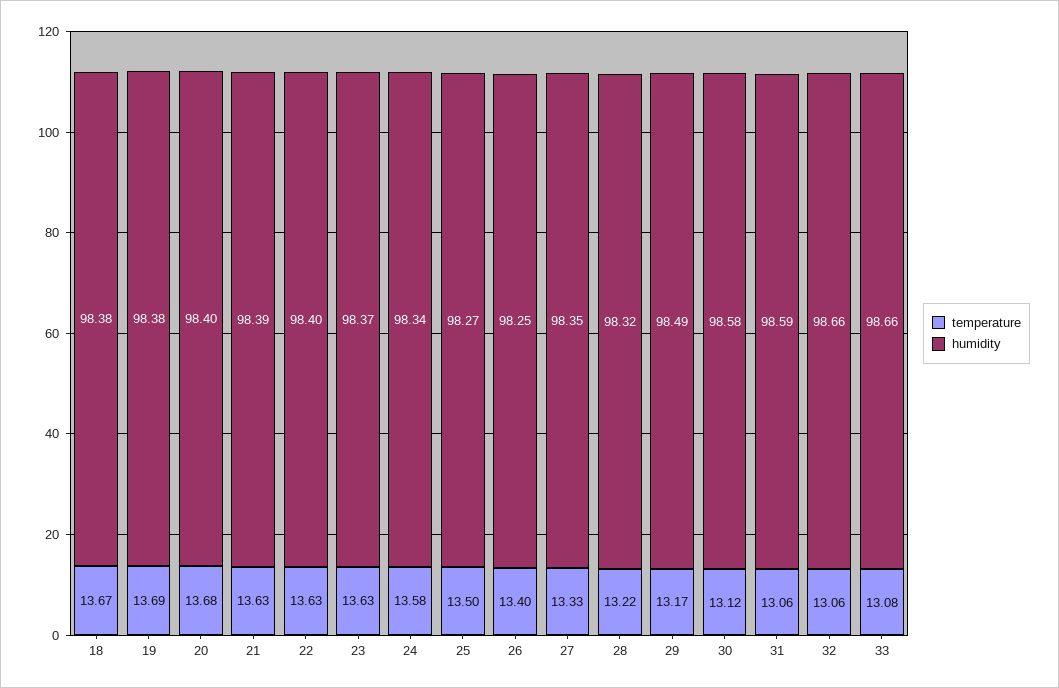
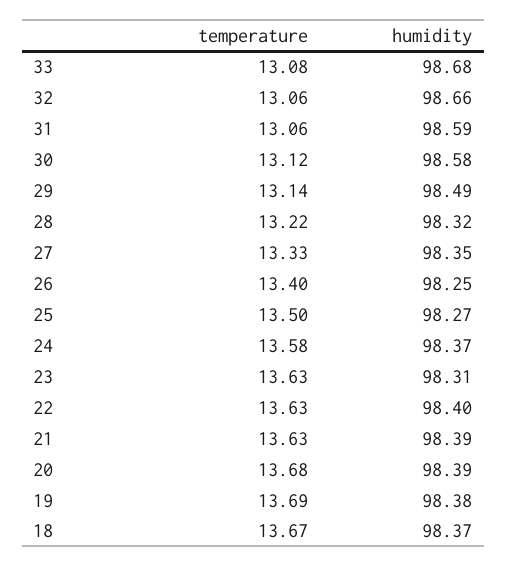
humidity, 18: 98.38 -> 98.37
humidity, 20: 98.4 -> 98.39
humidity, 23: 98.37 -> 98.31
humidity, 24: 98.34 -> 98.37
temperature, 29: 13.17 -> 13.14
humidity, 33: 98.66 -> 98.68

